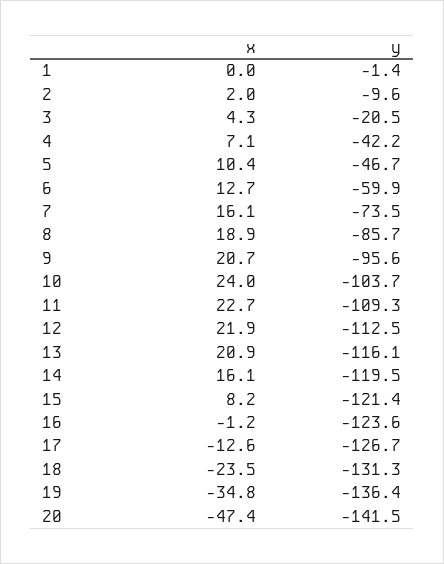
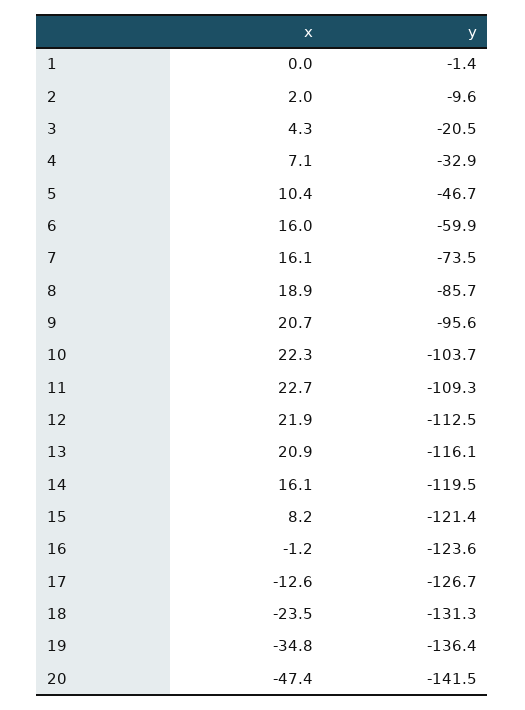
y, 4: -42.2 -> -32.9
x, 6: 12.7 -> 16
x, 10: 24 -> 22.3

